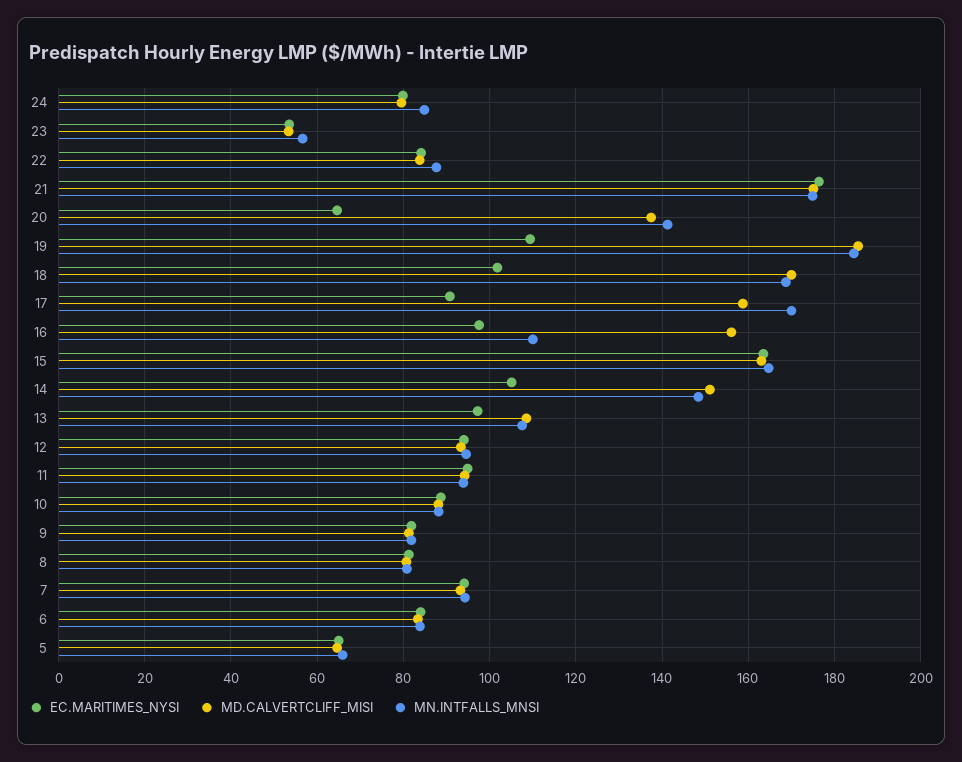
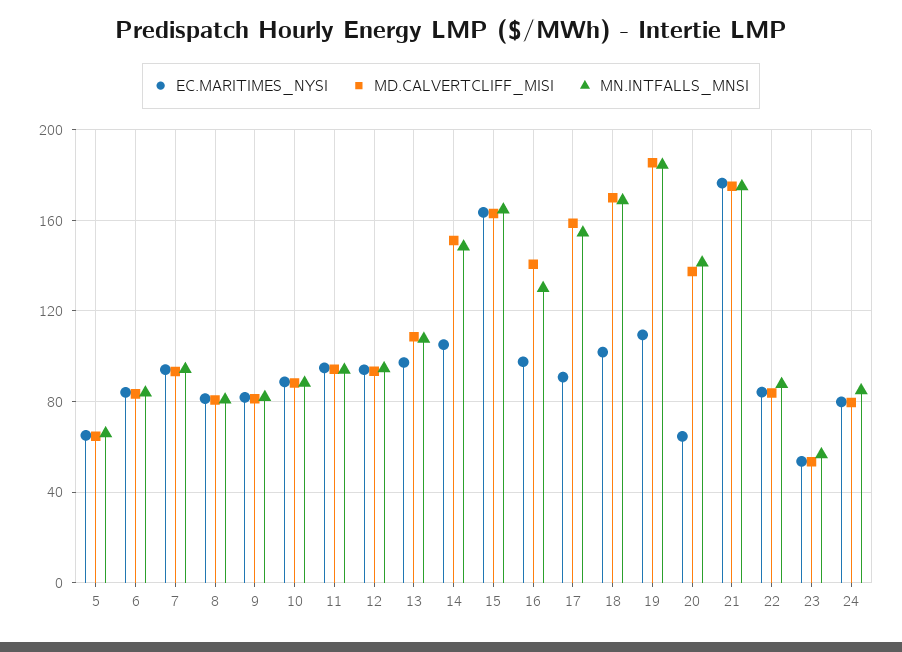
MN.INTFALLS_MNSI, 17: 170 -> 155
MD.CALVERTCLIFF_MISI, 16: 156 -> 140
MN.INTFALLS_MNSI, 16: 110 -> 130

